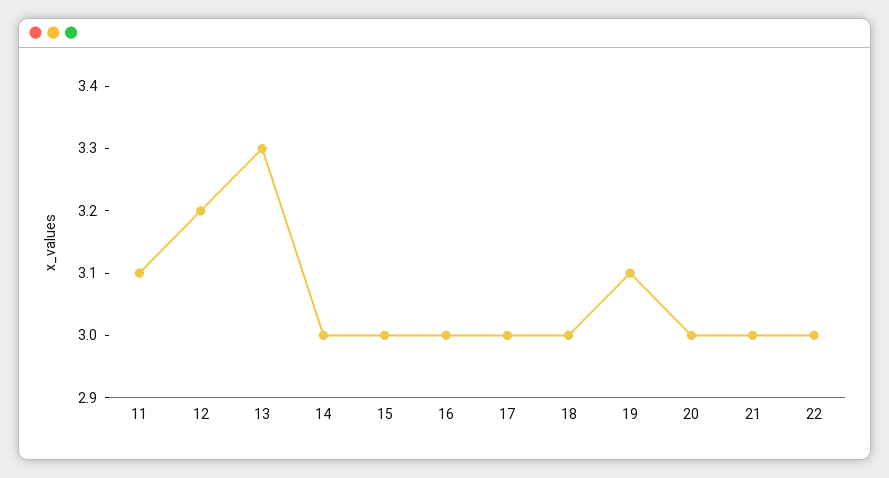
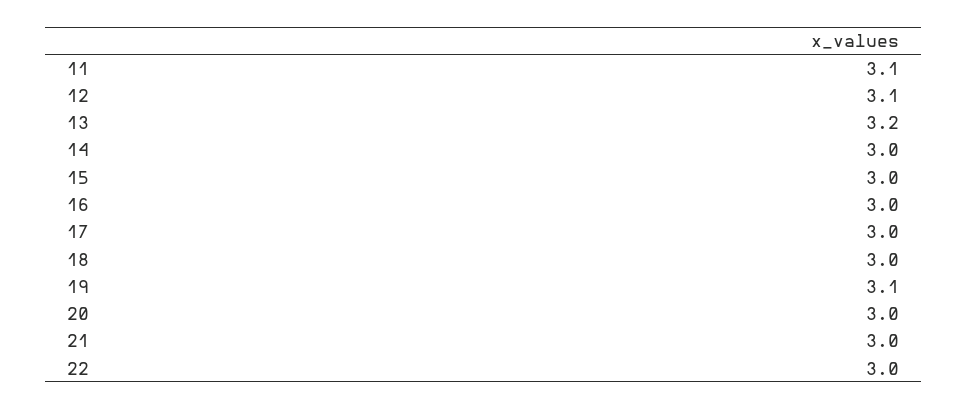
12: 3.2 -> 3.1
13: 3.3 -> 3.2

